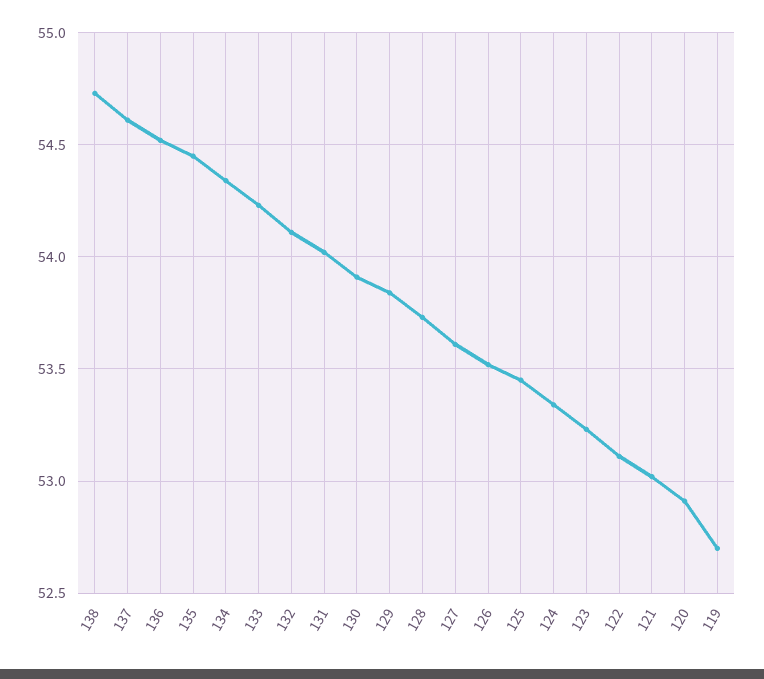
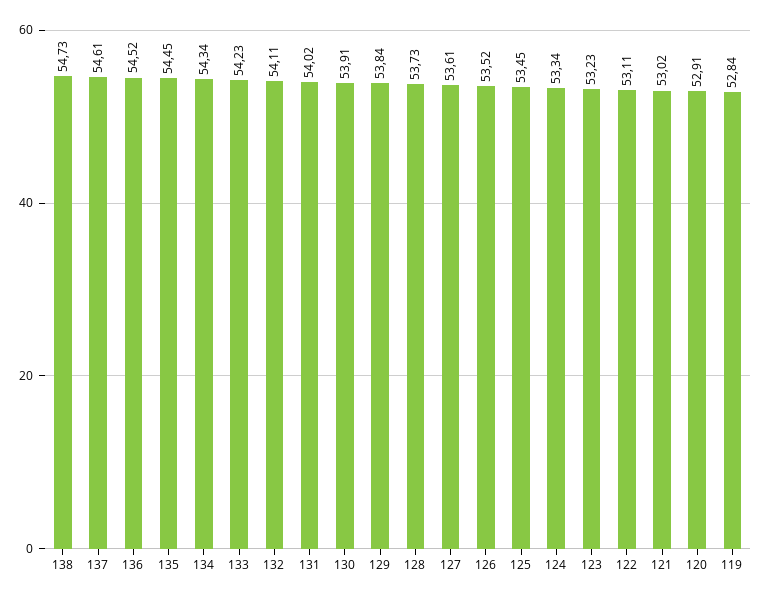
119: 52.7 -> 52.84

